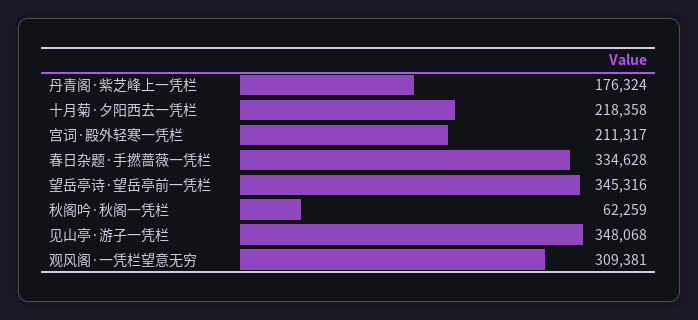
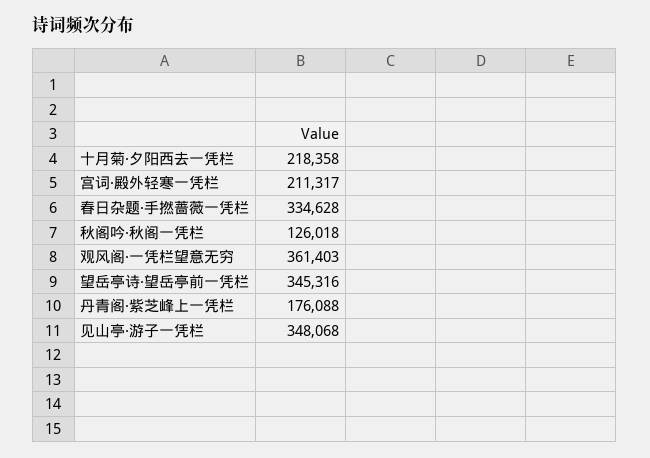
丹青阁·紫芝峰上一凭栏: 176324 -> 176088
秋阁吟·秋阁一凭栏: 62259 -> 126018
观风阁·一凭栏望意无穷: 309381 -> 361403

